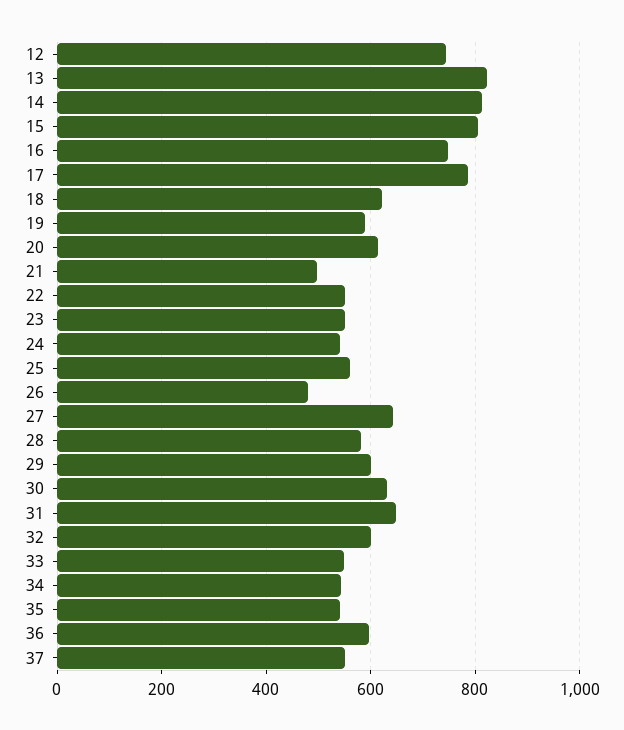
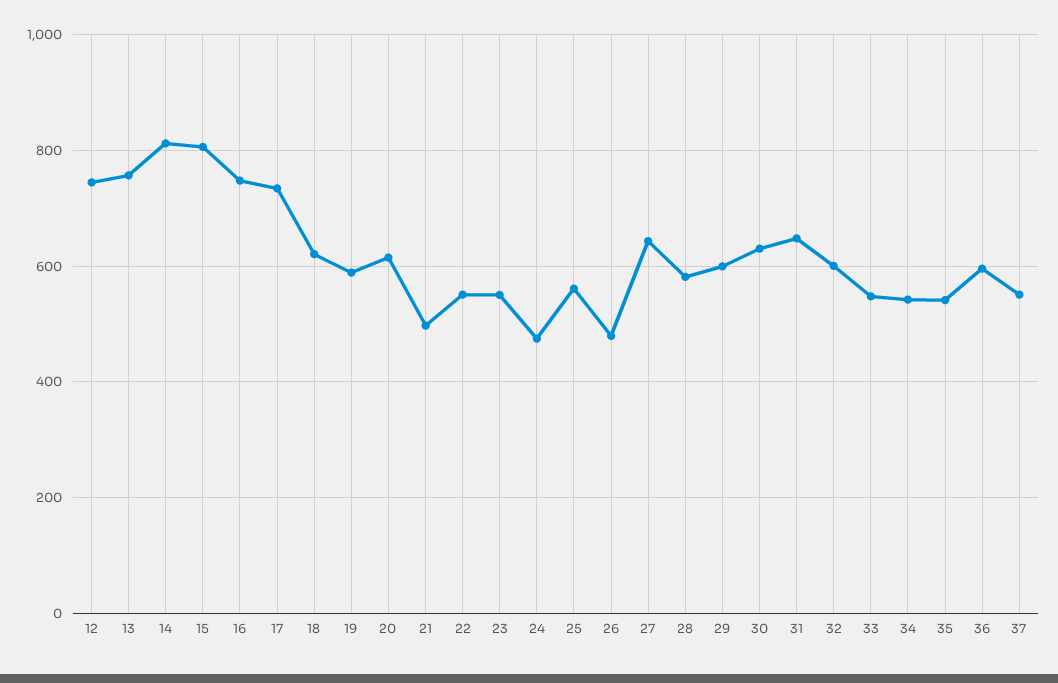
13: 820 -> 760
17: 780 -> 740
24: 540 -> 480

